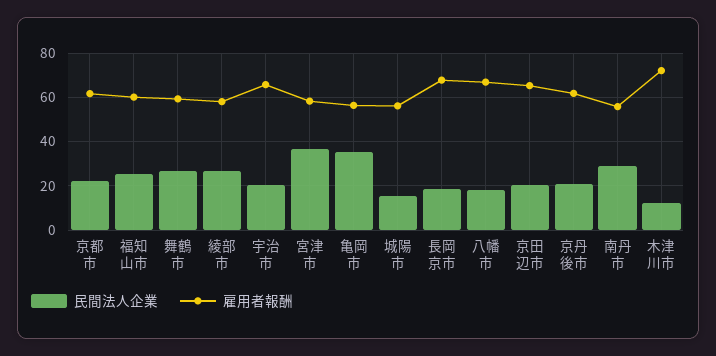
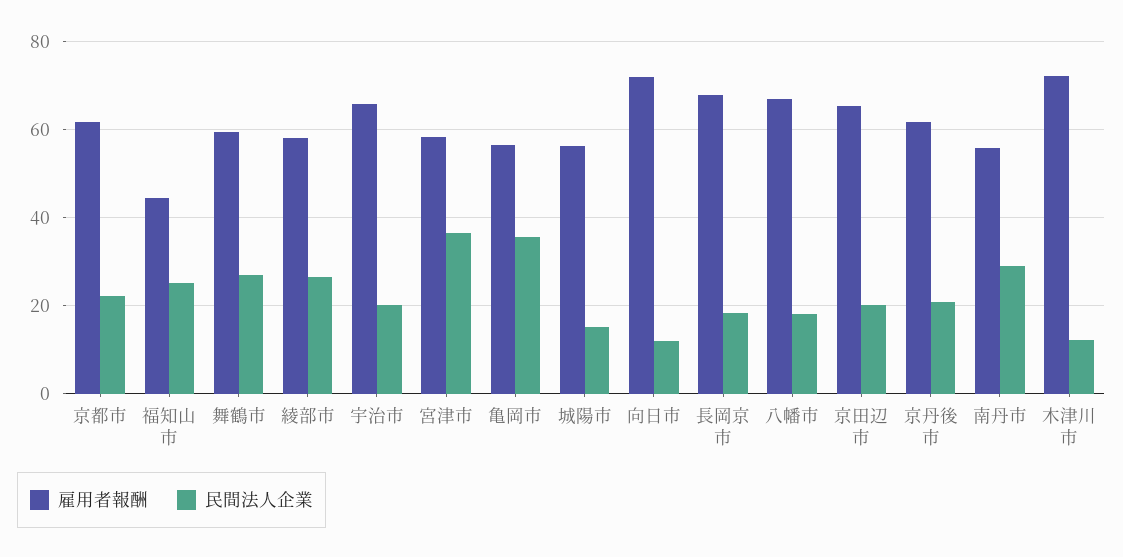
雇用者報酬, 福知山市: 60 -> 44
雇用者報酬, 向日市: none -> 72
民間法人企業, 向日市: none -> 12

